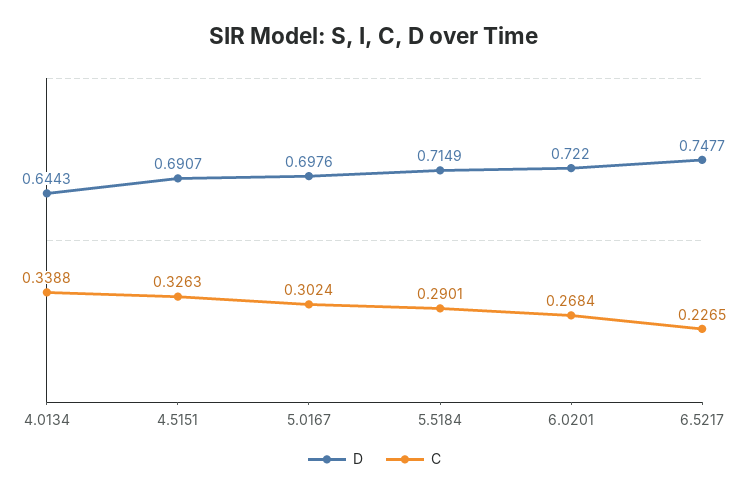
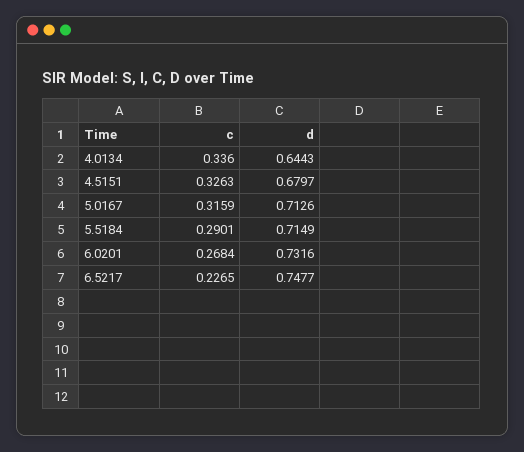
C, 4.0134: 0.3388 -> 0.336
D, 4.5151: 0.6907 -> 0.6797
D, 5.0167: 0.6976 -> 0.7126
C, 5.0167: 0.3024 -> 0.3159
D, 6.0201: 0.722 -> 0.7316

